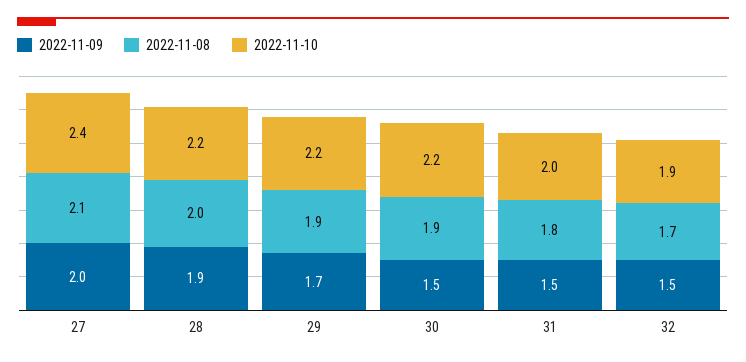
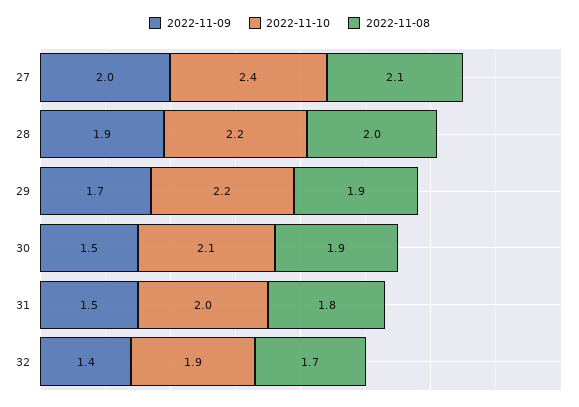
2022-11-10, 30: 2.2 -> 2.1
2022-11-09, 32: 1.5 -> 1.4

